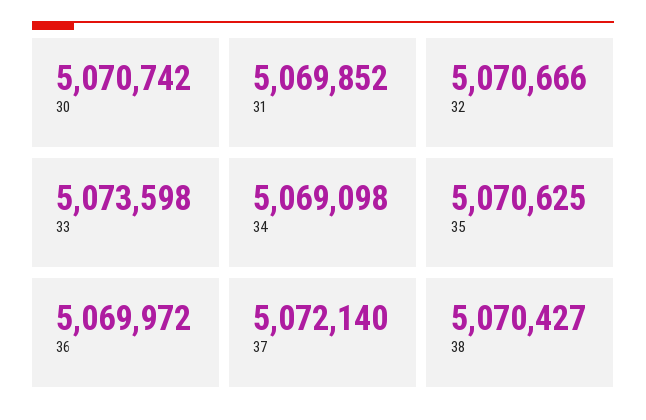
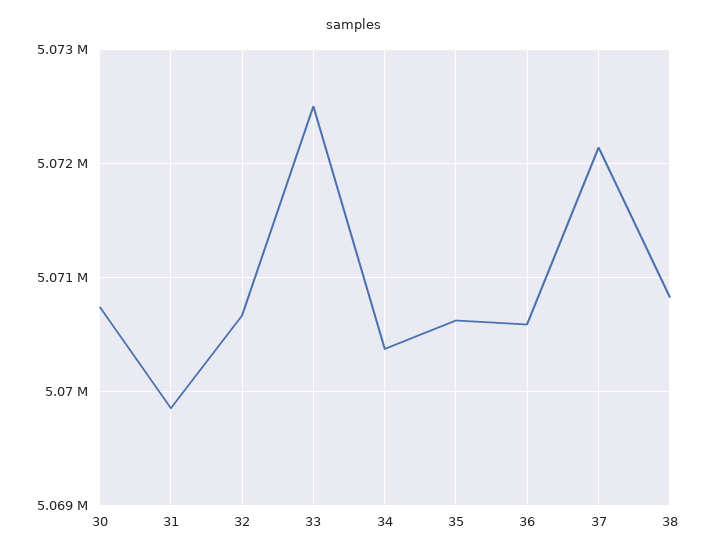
33: 5073598 -> 5072500
34: 5069098 -> 5070400
36: 5069972 -> 5070600
38: 5070427 -> 5070800

